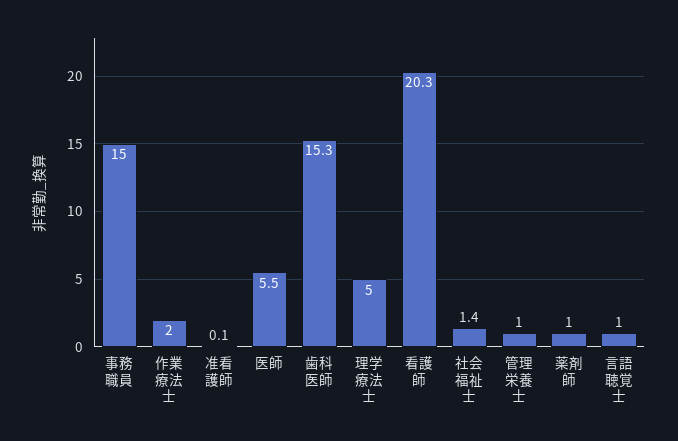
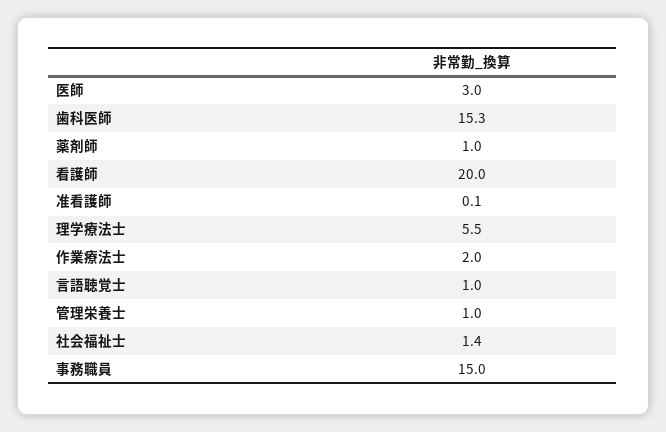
医師: 5.5 -> 3
理学療法士: 5 -> 5.5
看護師: 20.3 -> 20

